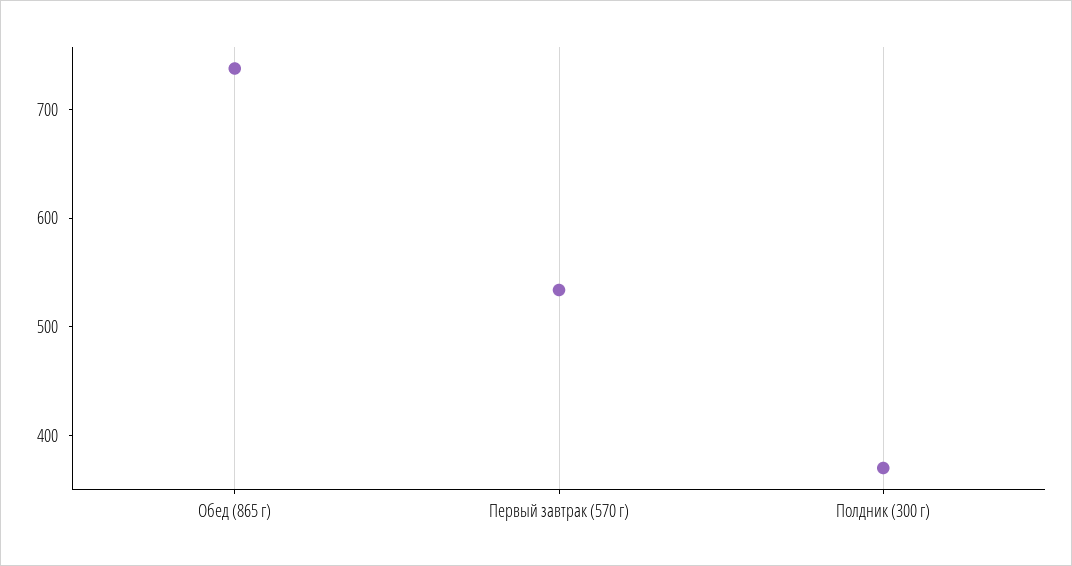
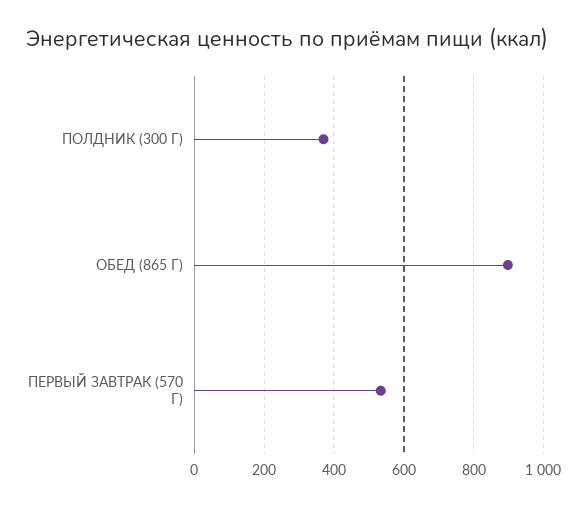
Обед (865 г): 740 -> 900

